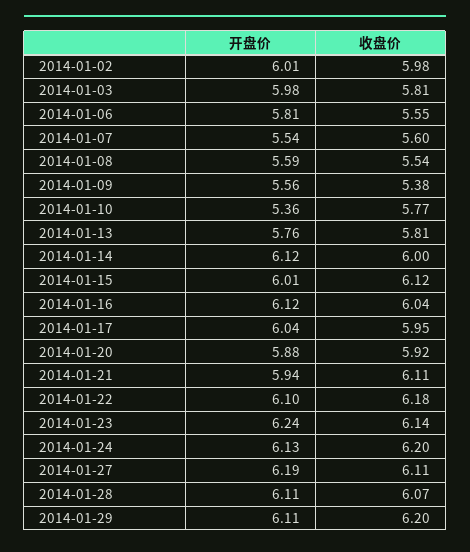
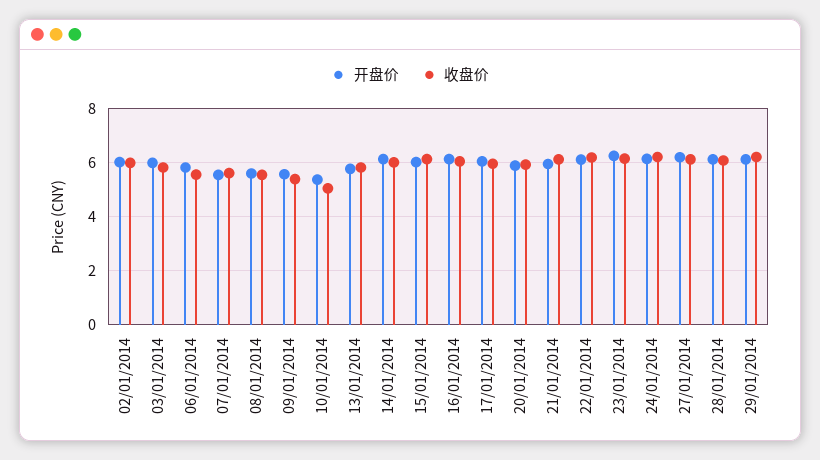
收盘价, 2014-01-10: 5.77 -> 5

